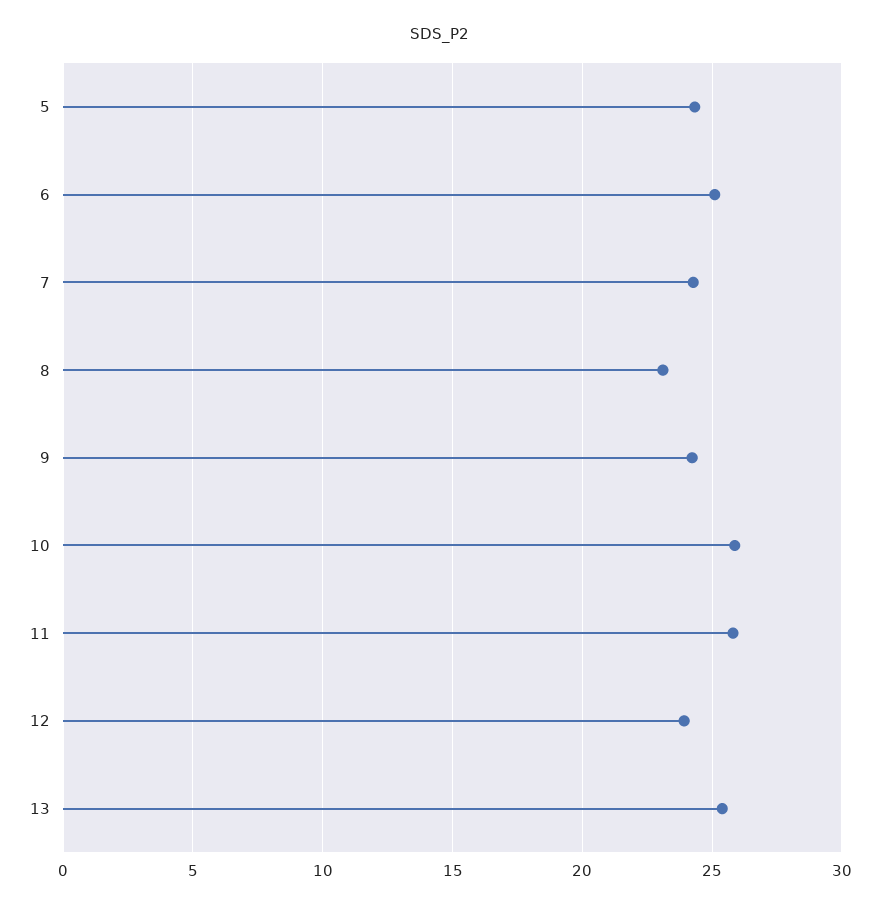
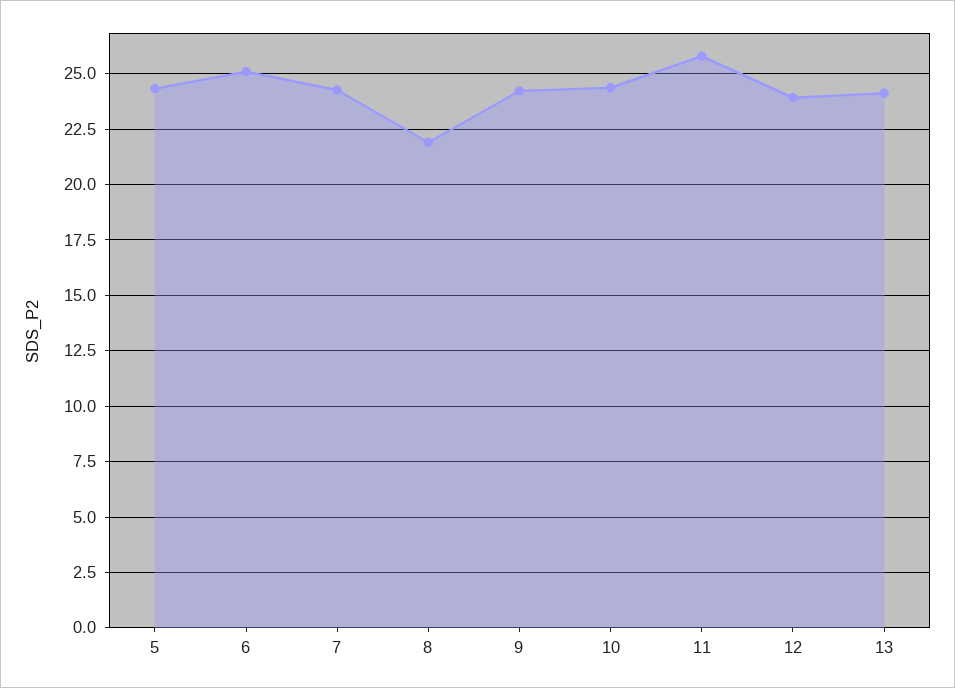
8: 23 -> 22
10: 26 -> 24.5
13: 25.5 -> 24

